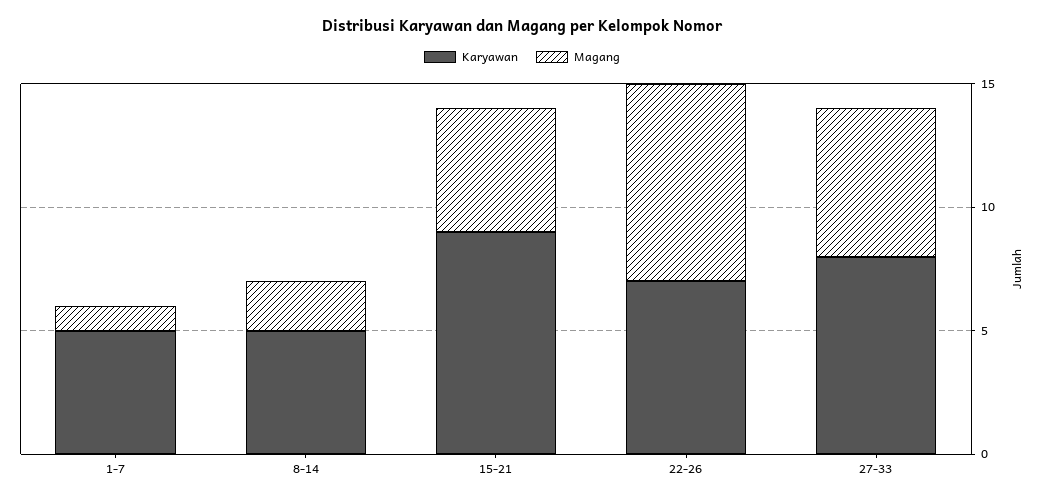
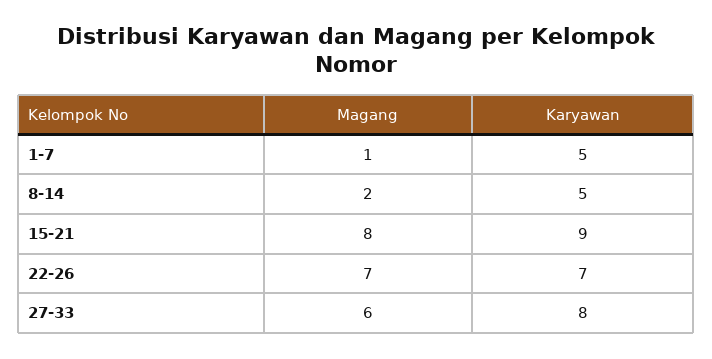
Magang, 15-21: 5 -> 8
Magang, 22-26: 8 -> 7

